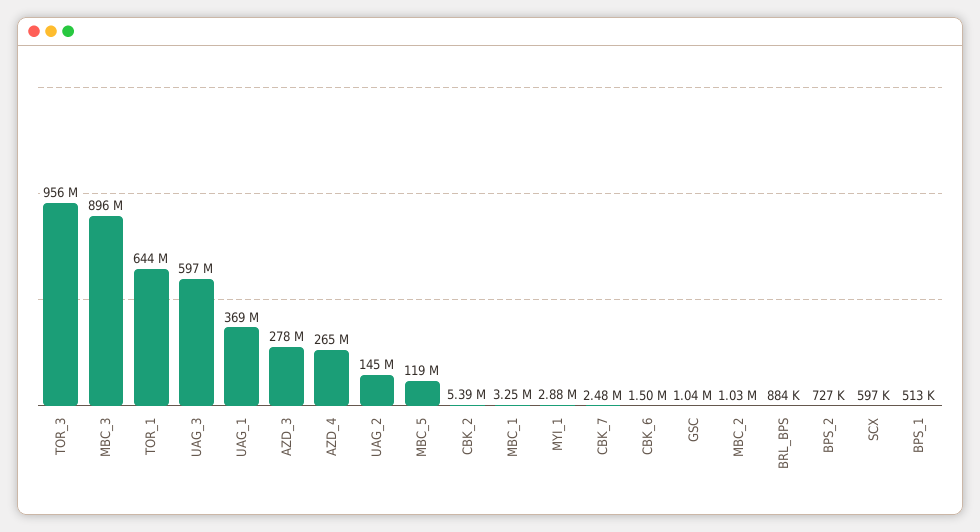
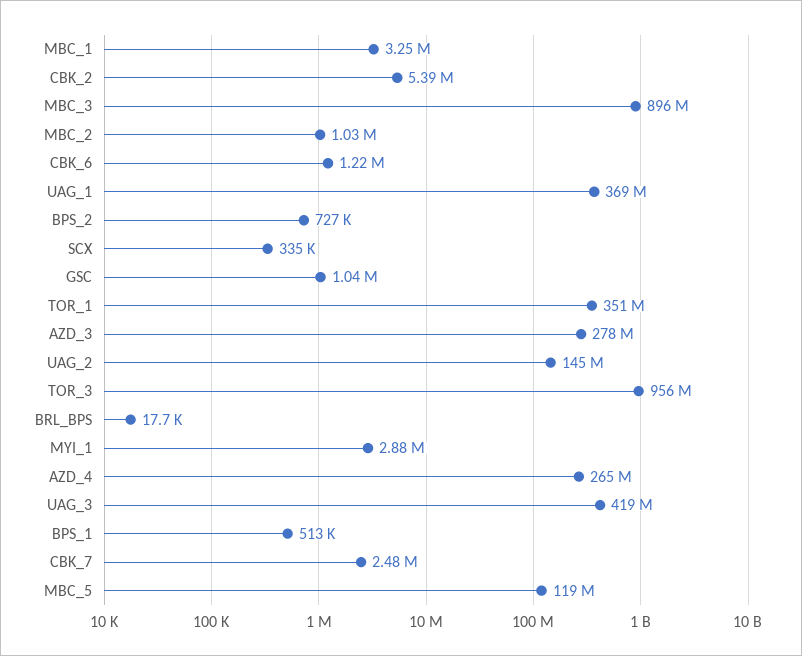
TOR_1: 644000000 -> 351000000
UAG_3: 597000000 -> 419000000
CBK_6: 1500000 -> 1220000
BRL_BPS: 884000 -> 17700
SCX: 597000 -> 335000

